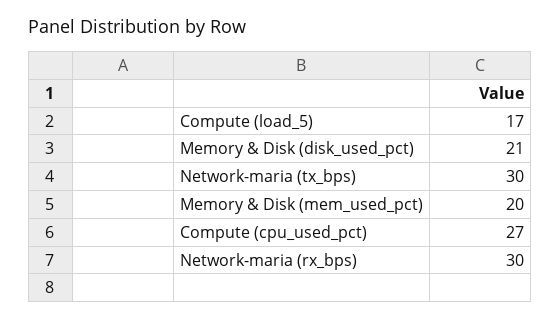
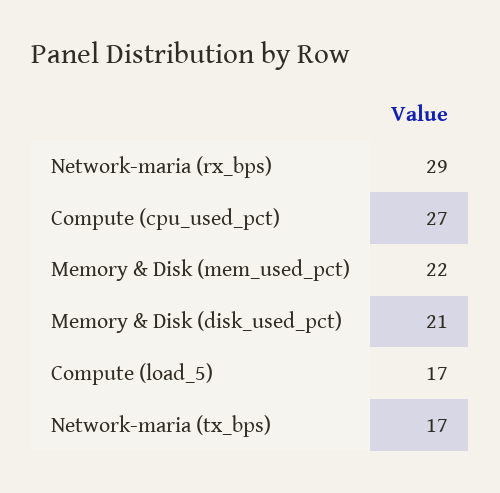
Network-maria (tx_bps): 30 -> 17
Memory & Disk (mem_used_pct): 20 -> 22
Network-maria (rx_bps): 30 -> 29

